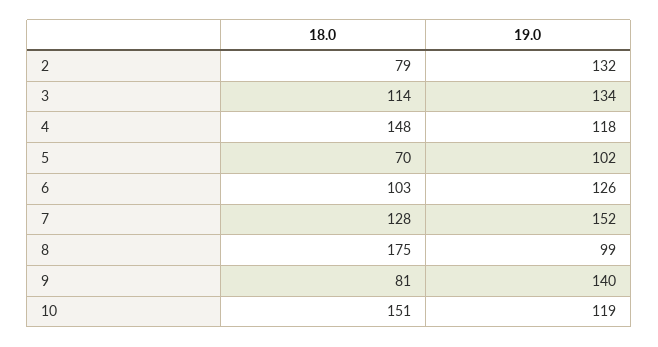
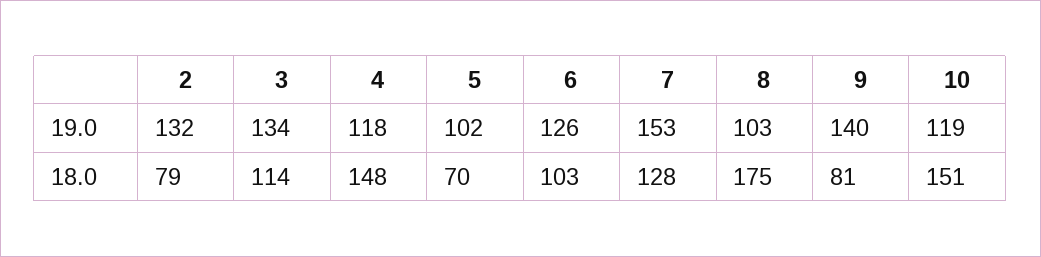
19.0, 7: 152 -> 153
19.0, 8: 99 -> 103

